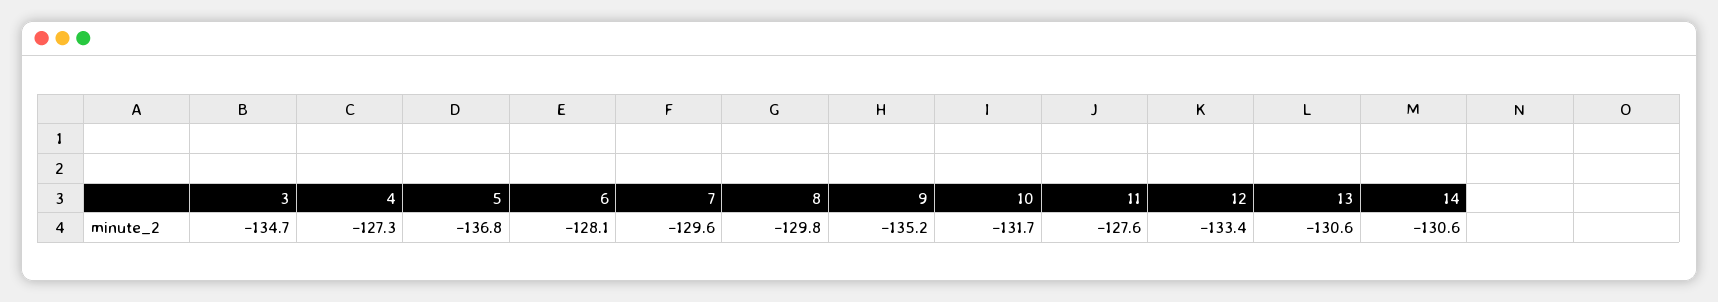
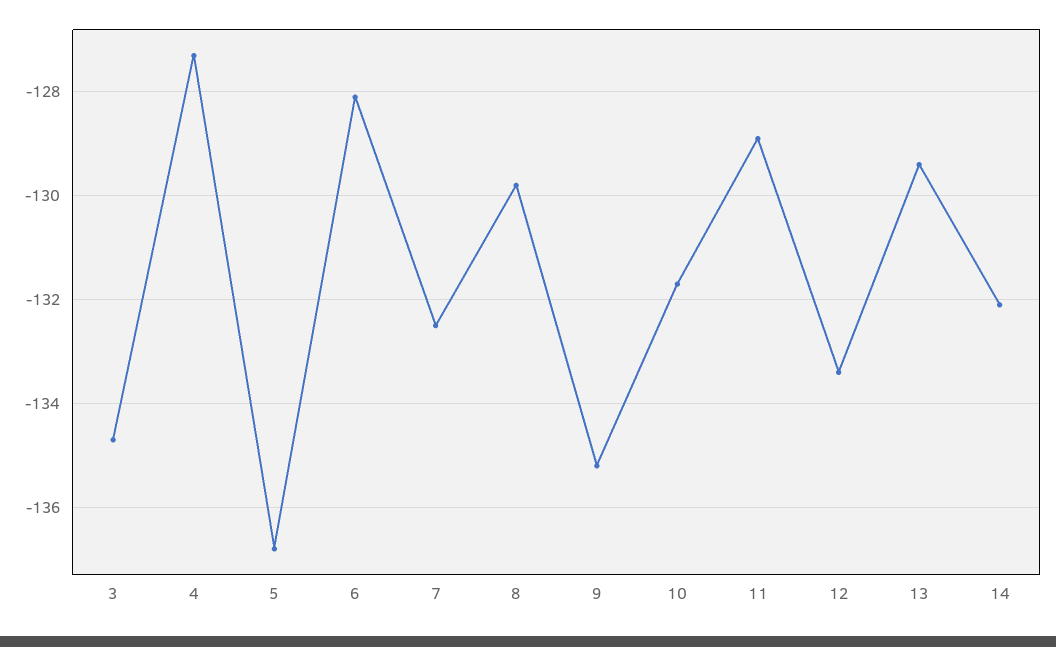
7: -129.6 -> -132.5
11: -127.6 -> -129
13: -130.6 -> -129.5
14: -130.6 -> -132

